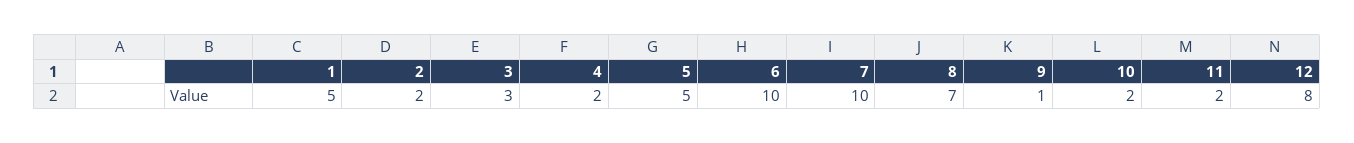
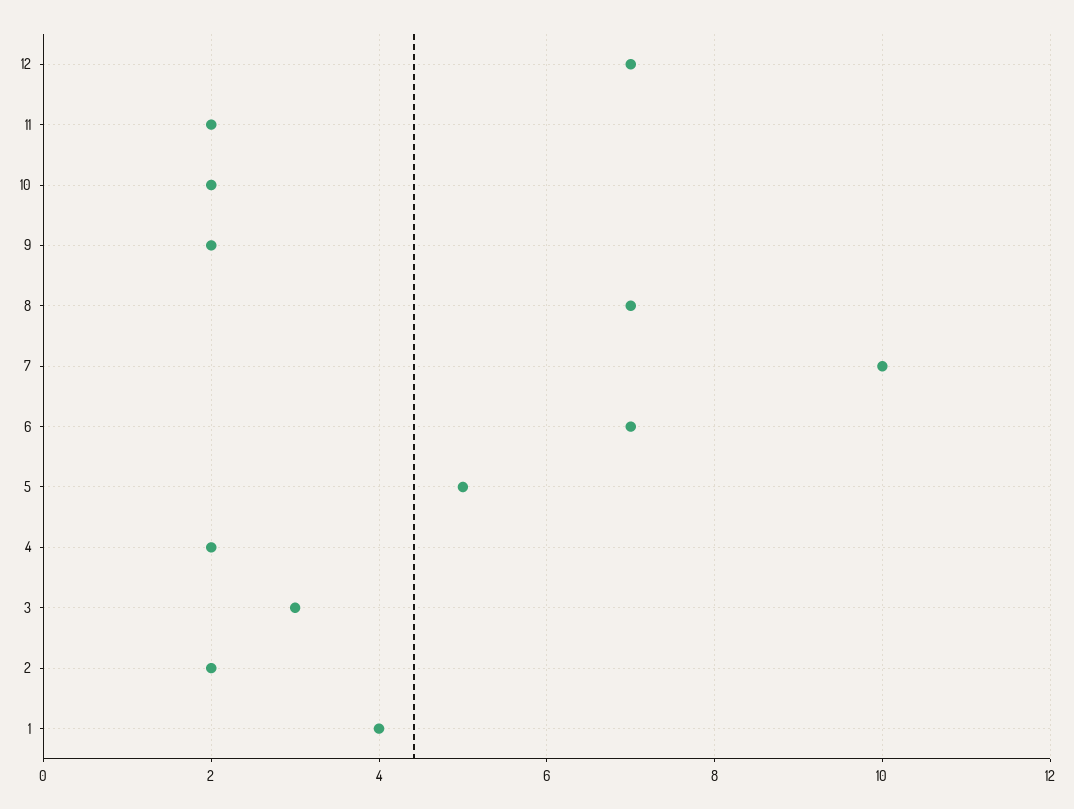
1: 5 -> 4
6: 10 -> 7
9: 1 -> 2
12: 8 -> 7

